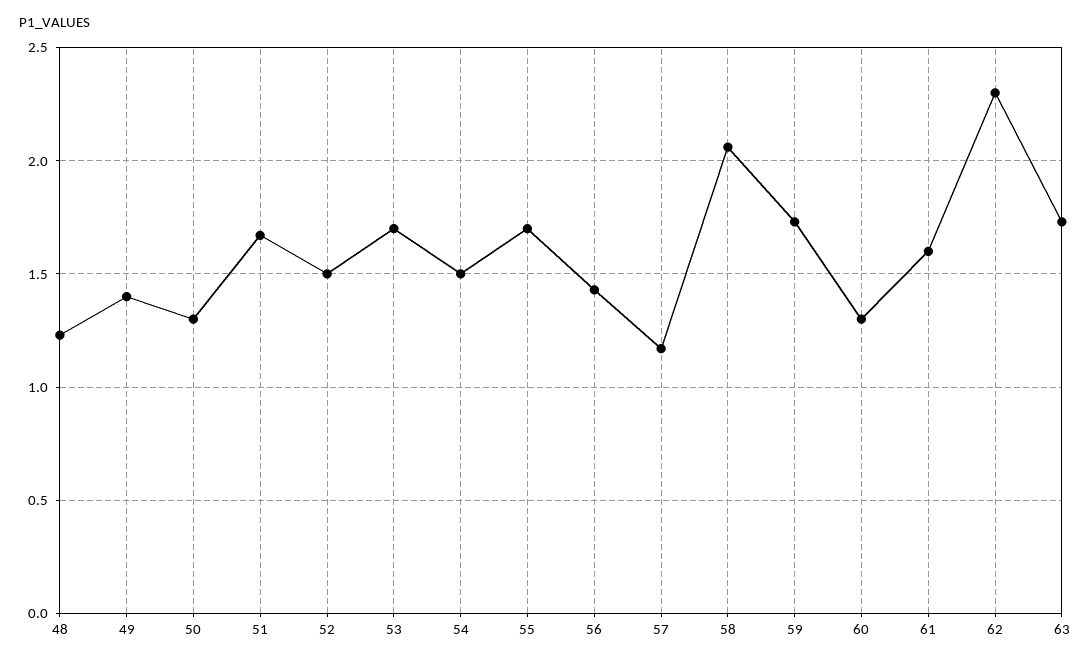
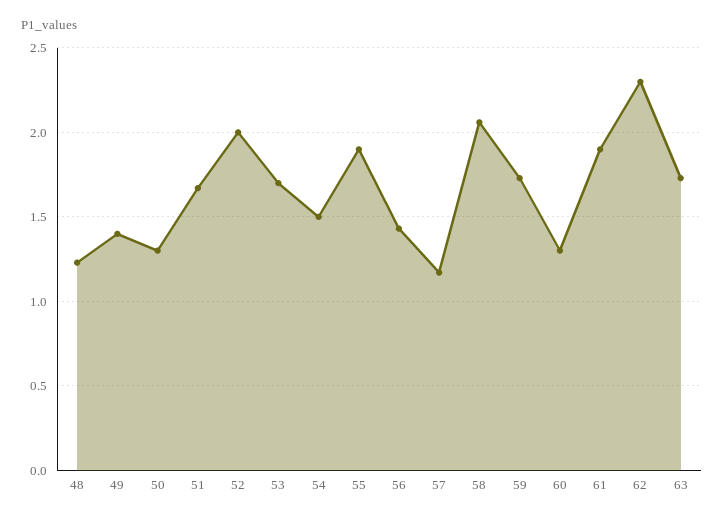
52: 1.5 -> 2
55: 1.7 -> 1.9
61: 1.6 -> 1.9

